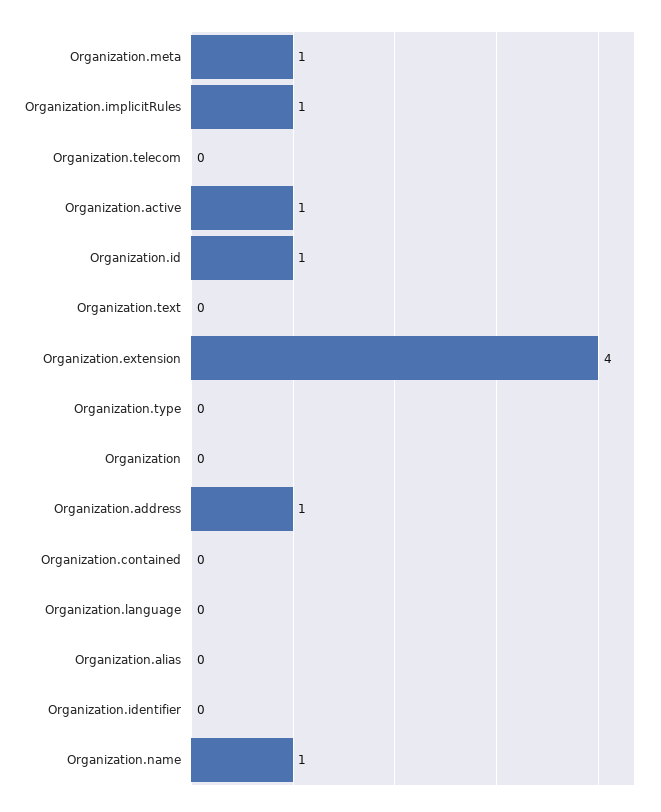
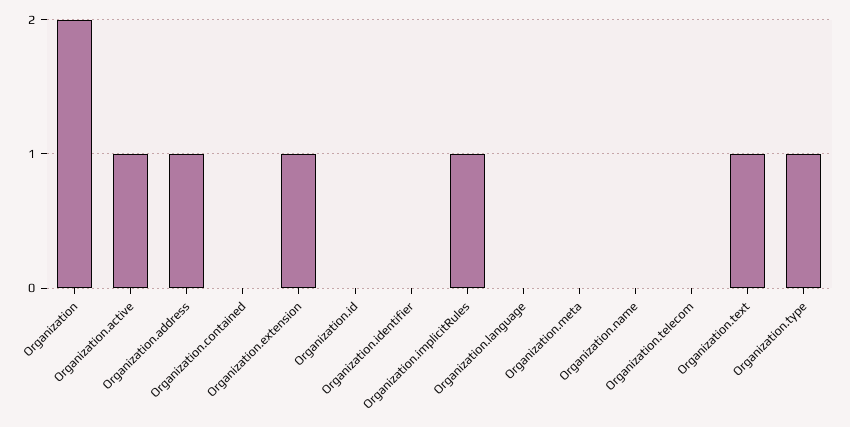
Organization.meta: 1 -> 0
Organization.id: 1 -> 0
Organization.text: 0 -> 1
Organization.extension: 4 -> 1
Organization.type: 0 -> 1
Organization: 0 -> 2
Organization.alias: 0 -> none
Organization.name: 1 -> 0

